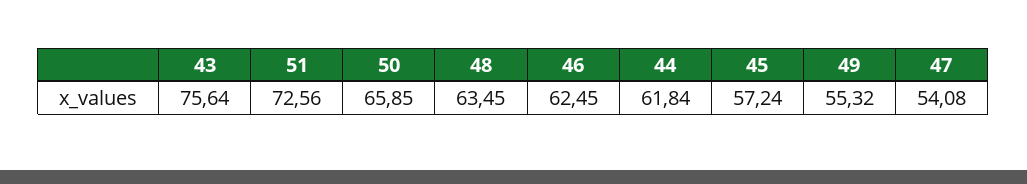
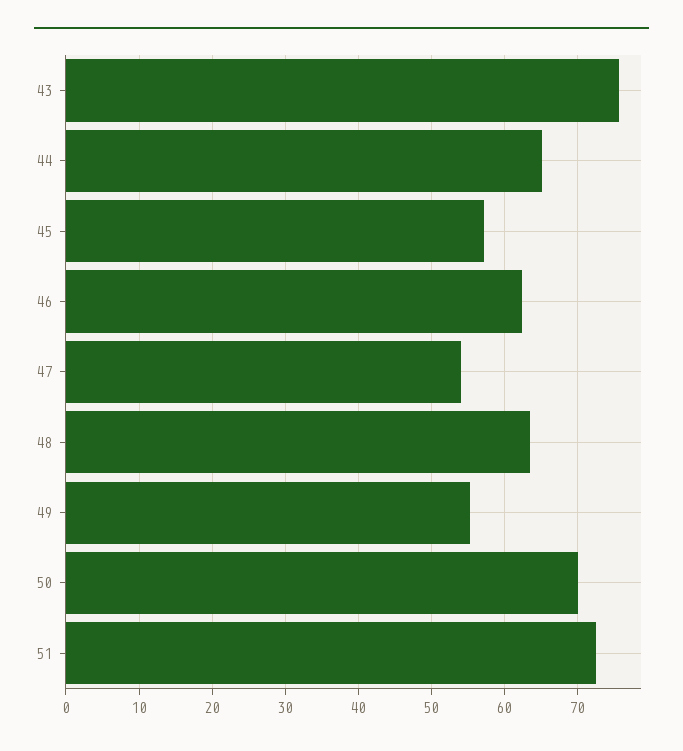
50: 65.85 -> 70
44: 61.84 -> 65

